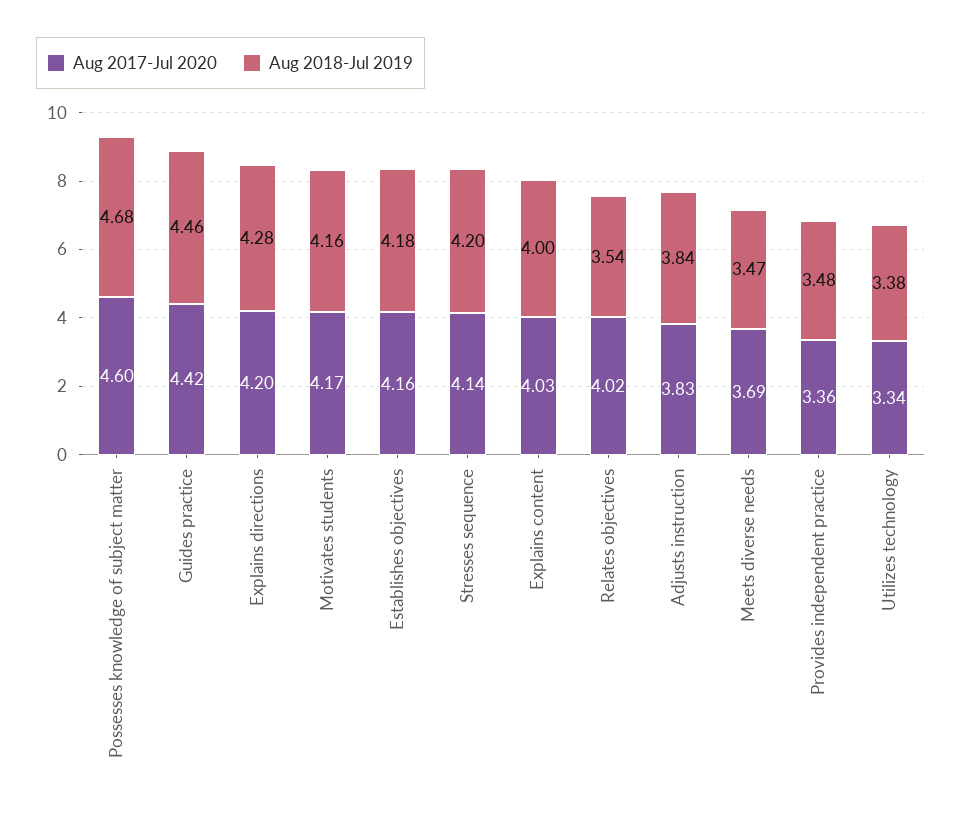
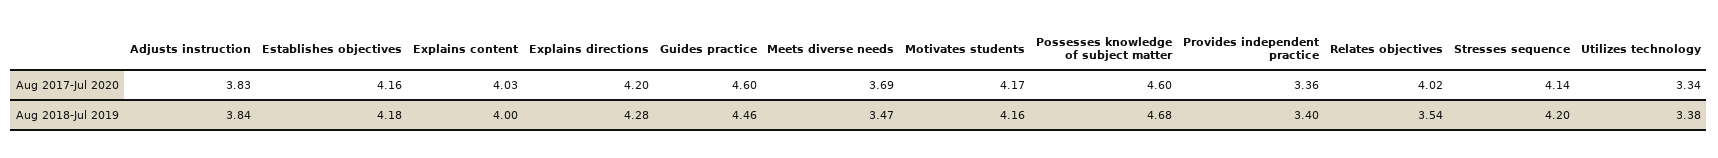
Aug 2017-Jul 2020, Guides practice: 4.42 -> 4.6
Aug 2018-Jul 2019, Provides independent practice: 3.48 -> 3.4

